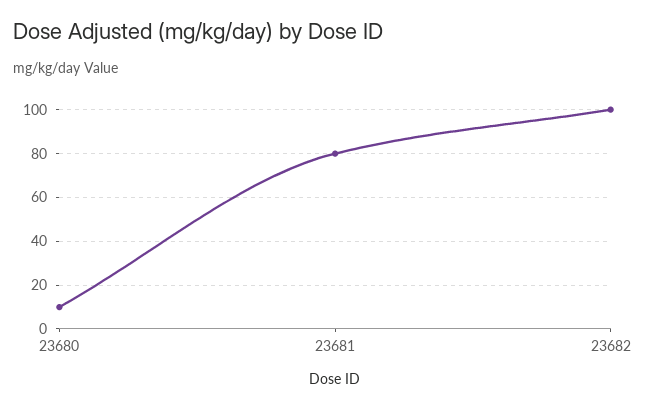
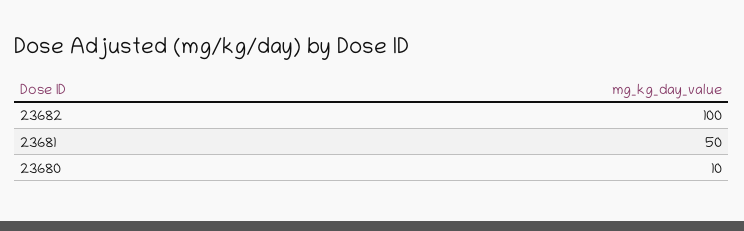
23681: 80 -> 50

